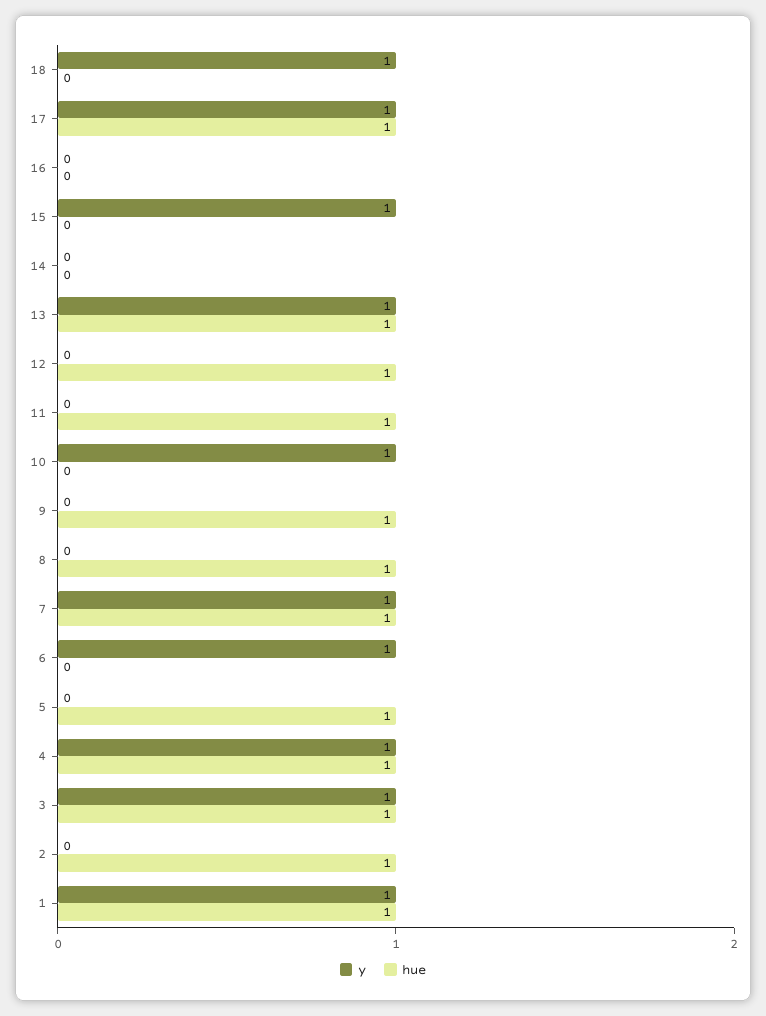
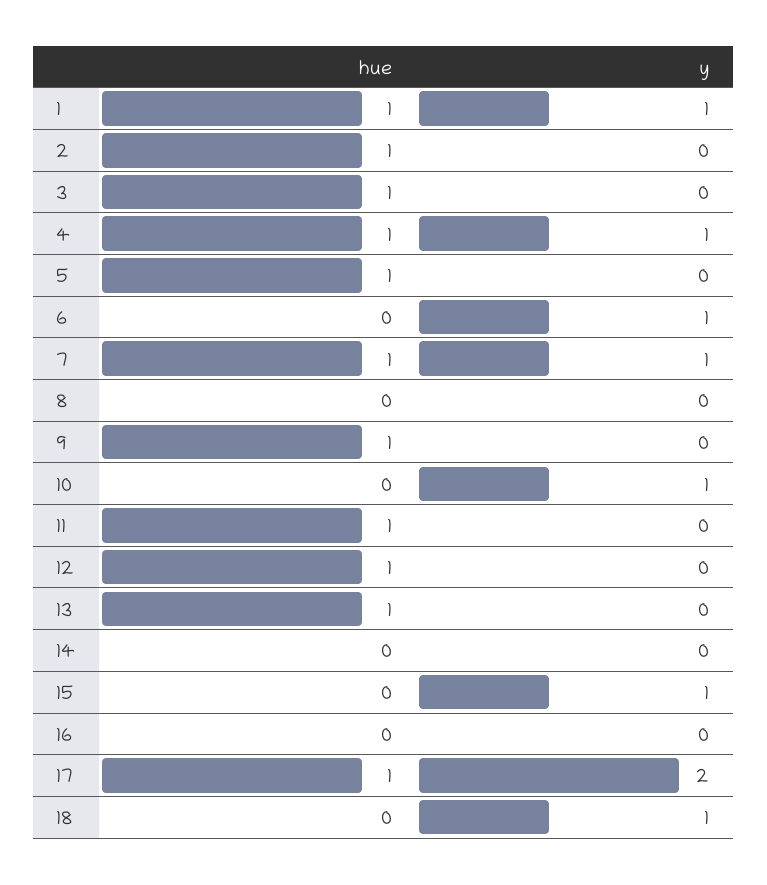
y, 17: 1 -> 2
y, 13: 1 -> 0
hue, 8: 1 -> 0
y, 3: 1 -> 0

